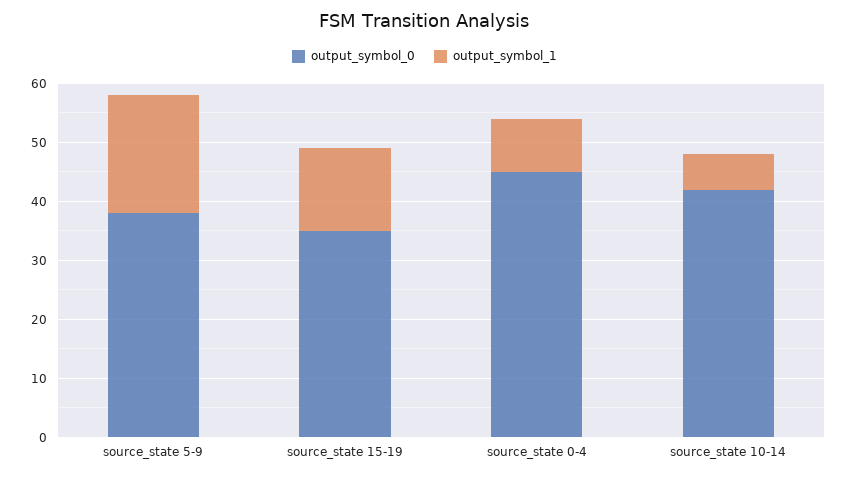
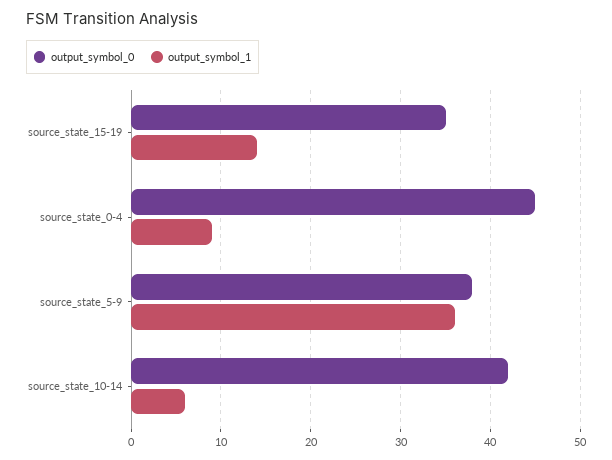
output_symbol_1, source_state 5-9: 20 -> 36

